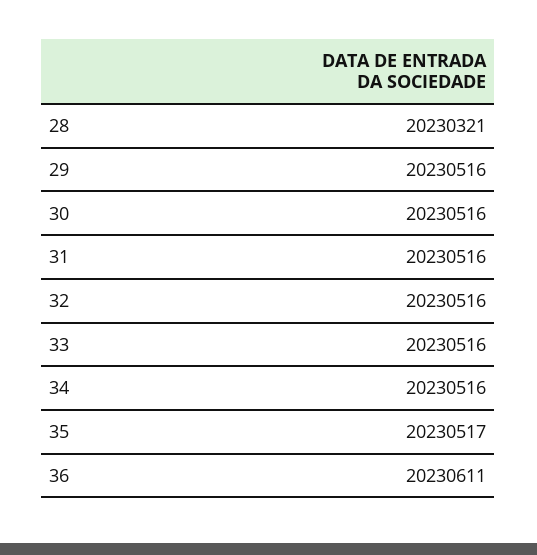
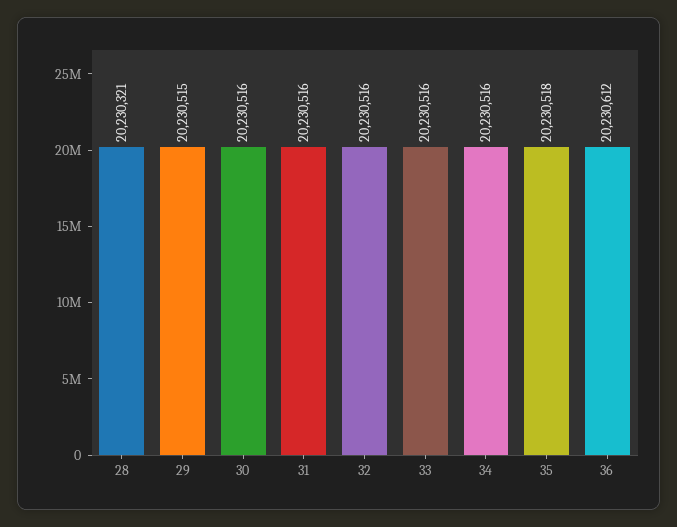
29: 20230516 -> 20230515
35: 20230517 -> 20230518
36: 20230611 -> 20230612

